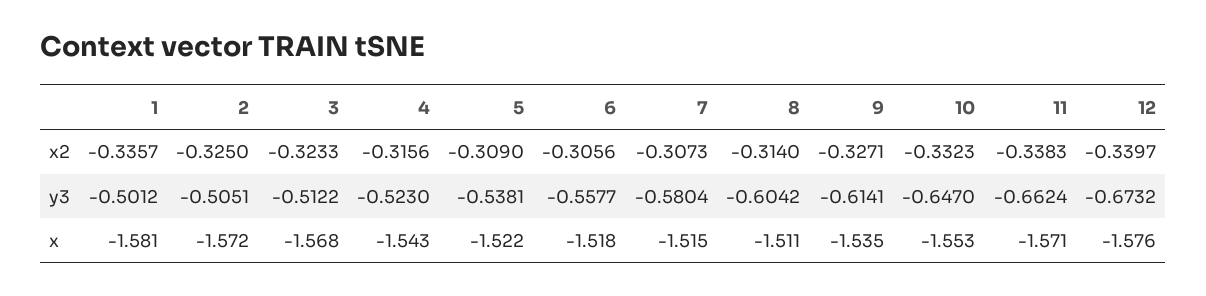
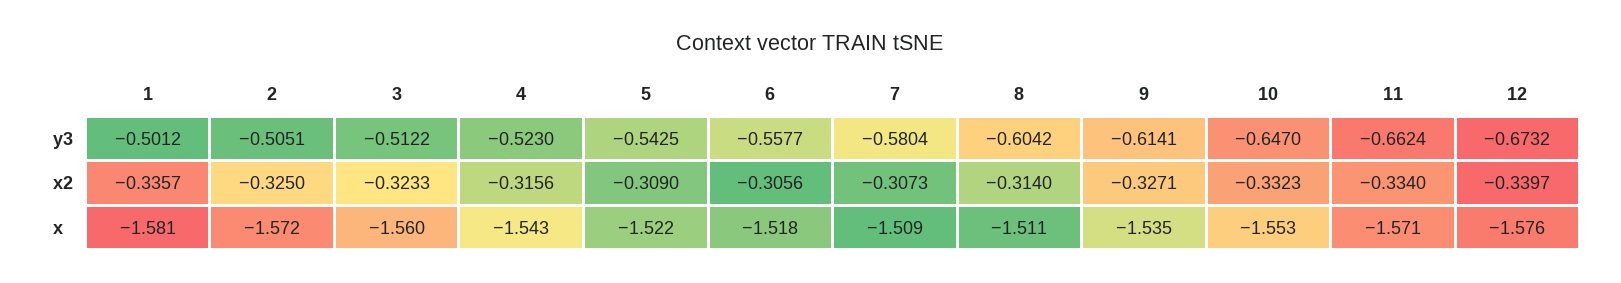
11, x2: -0.3383 -> -0.334
5, y3: -0.5381 -> -0.5425
3, x: -1.568 -> -1.56
7, x: -1.515 -> -1.509

